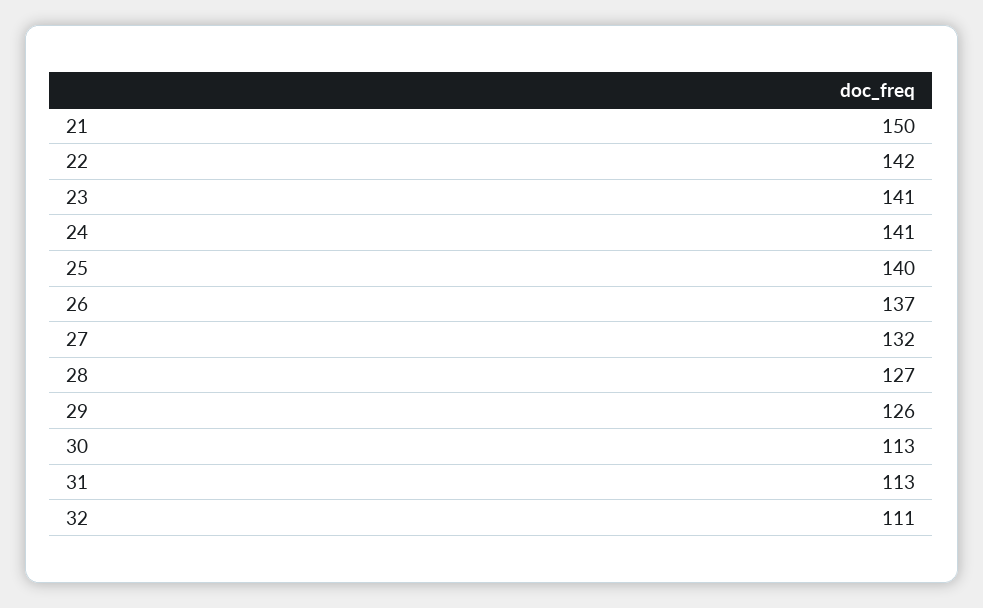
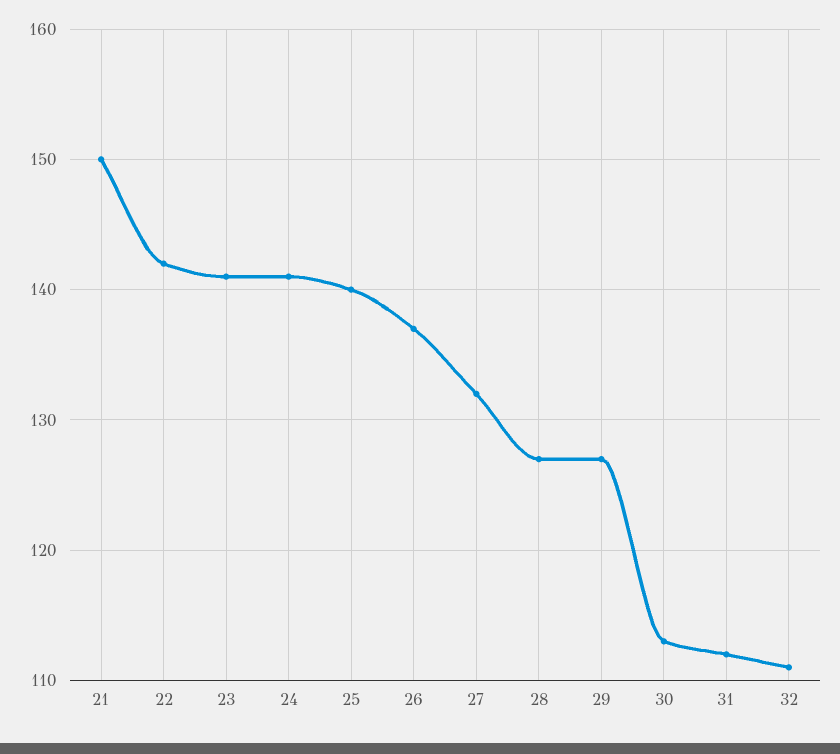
29: 126 -> 127
31: 113 -> 112

